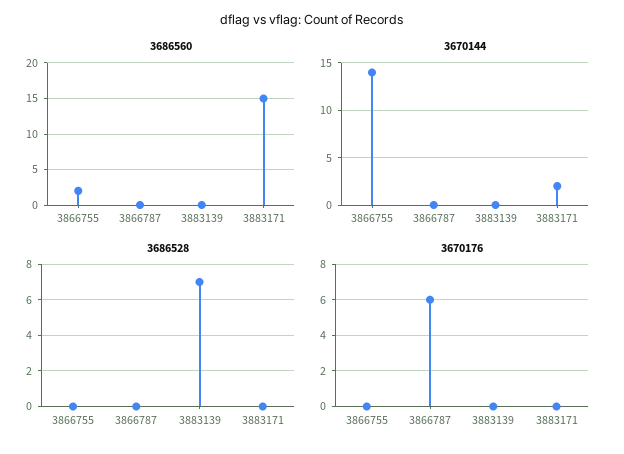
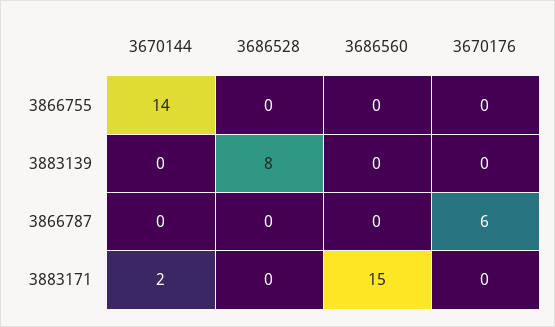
3686560, 3866755: 2 -> 0
3686528, 3883139: 7 -> 8

